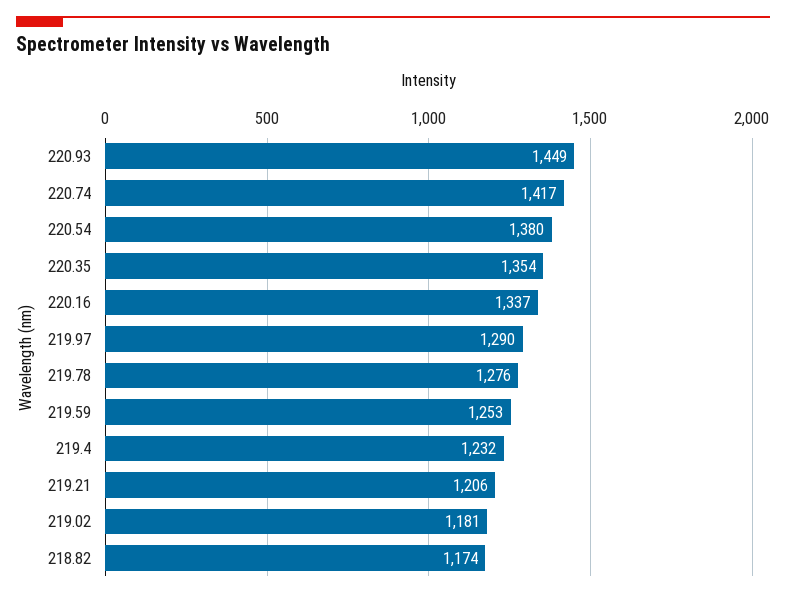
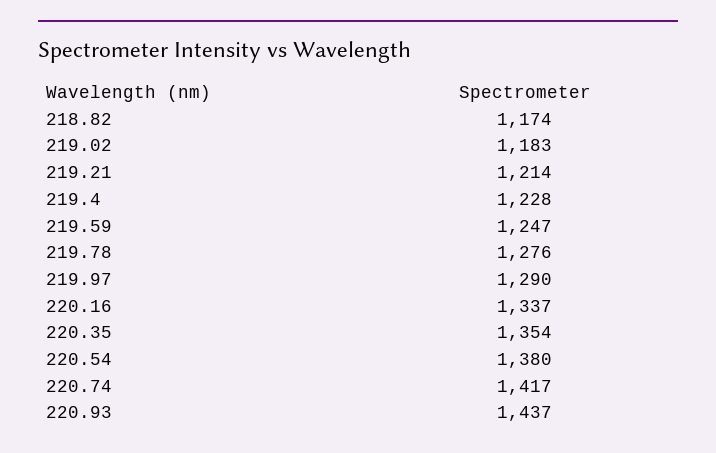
220.93: 1449 -> 1437
219.59: 1253 -> 1247
219.4: 1232 -> 1228
219.21: 1206 -> 1214
219.02: 1181 -> 1183

